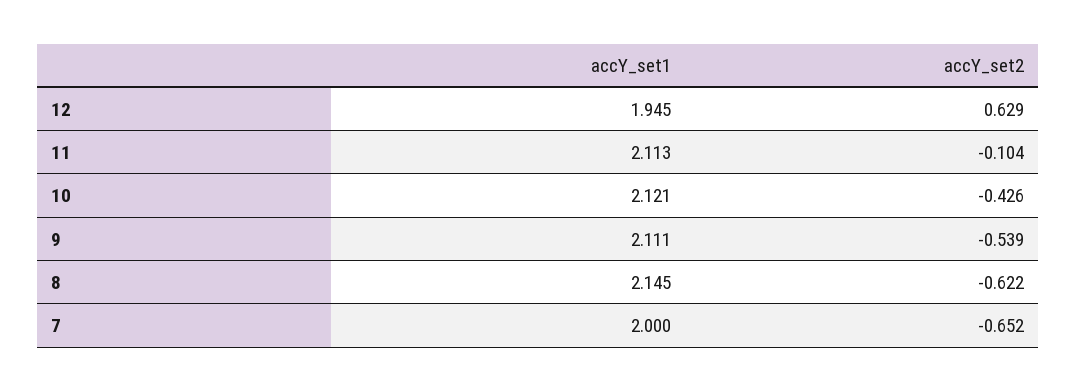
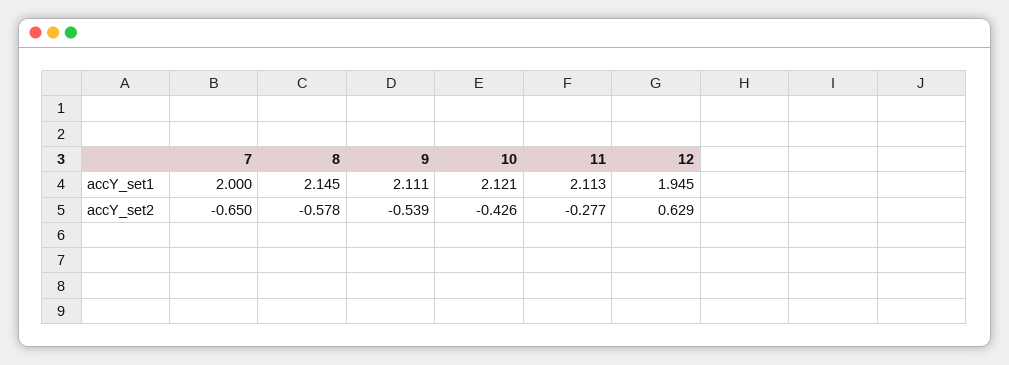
accY_set2, 11: -0.104 -> -0.277
accY_set2, 8: -0.622 -> -0.578
accY_set2, 7: -0.652 -> -0.65

